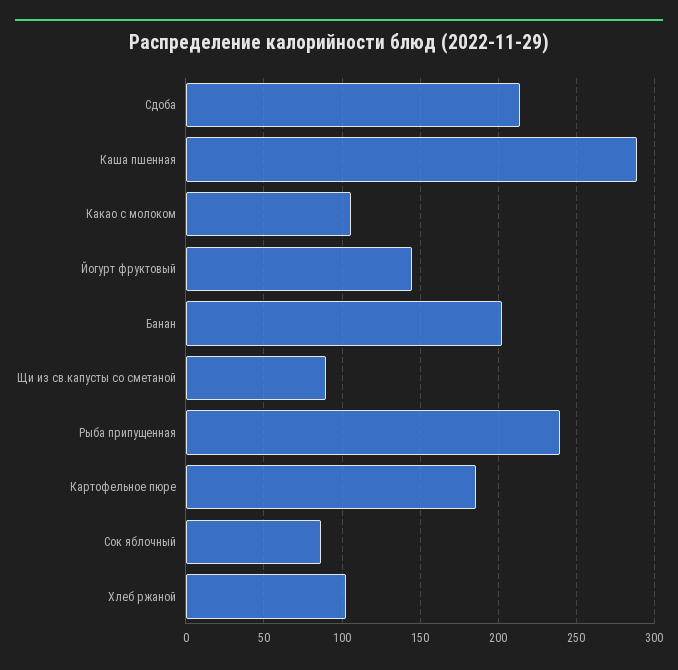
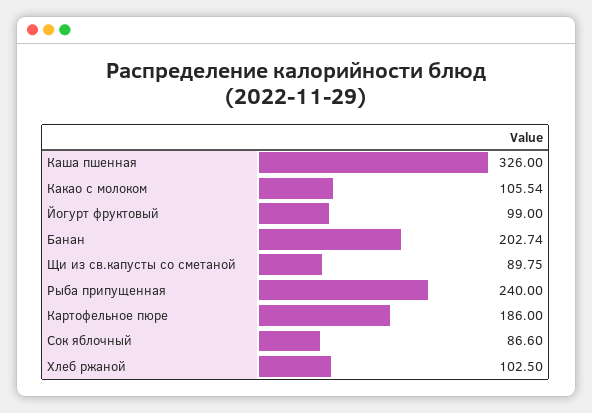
Сдоба: 215 -> none
Каша пшенная: 290 -> 326
Йогурт фруктовый: 145 -> 99

